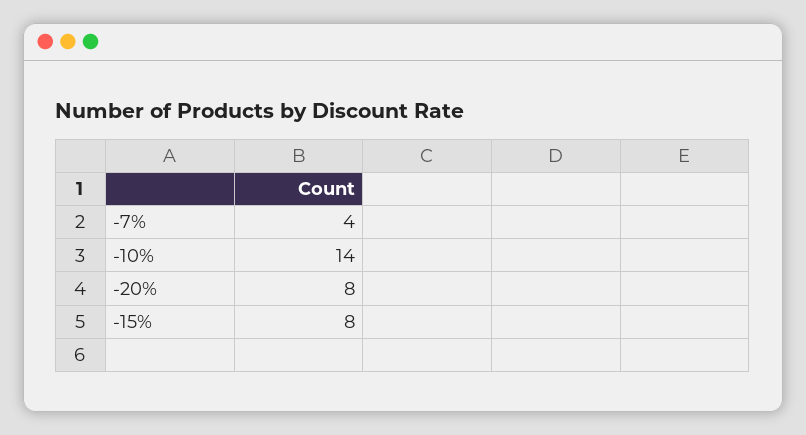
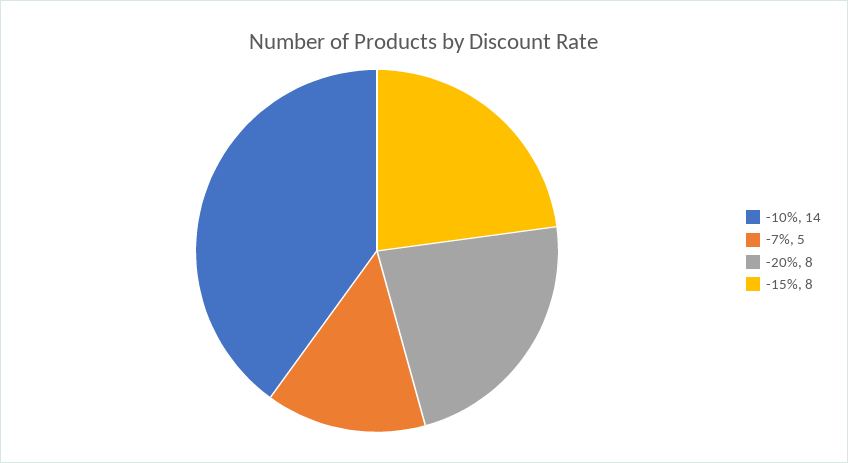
-7%: 4 -> 5

